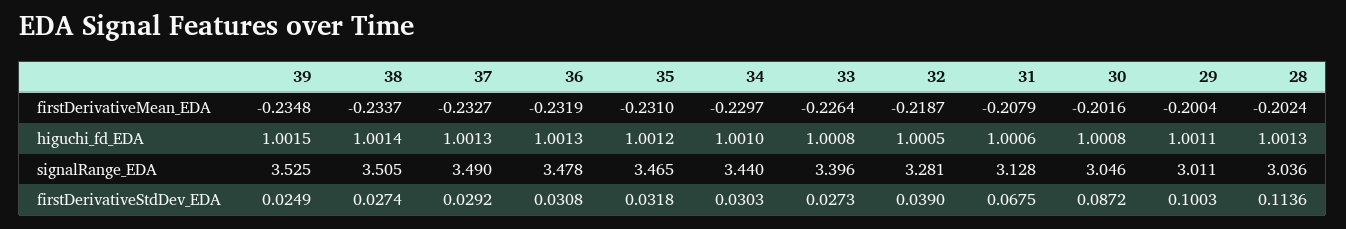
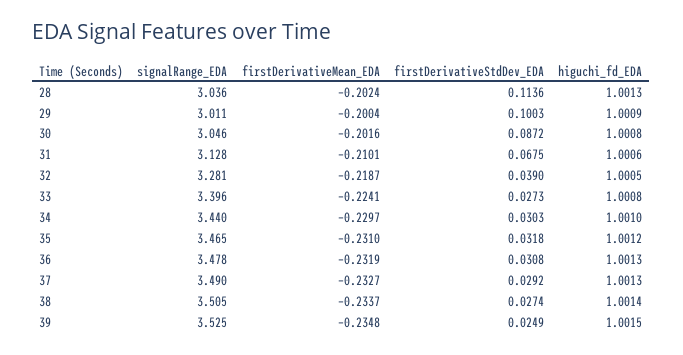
33, firstDerivativeMean_EDA: -0.2264 -> -0.2241
31, firstDerivativeMean_EDA: -0.2079 -> -0.2101
29, higuchi_fd_EDA: 1.0011 -> 1.0009

